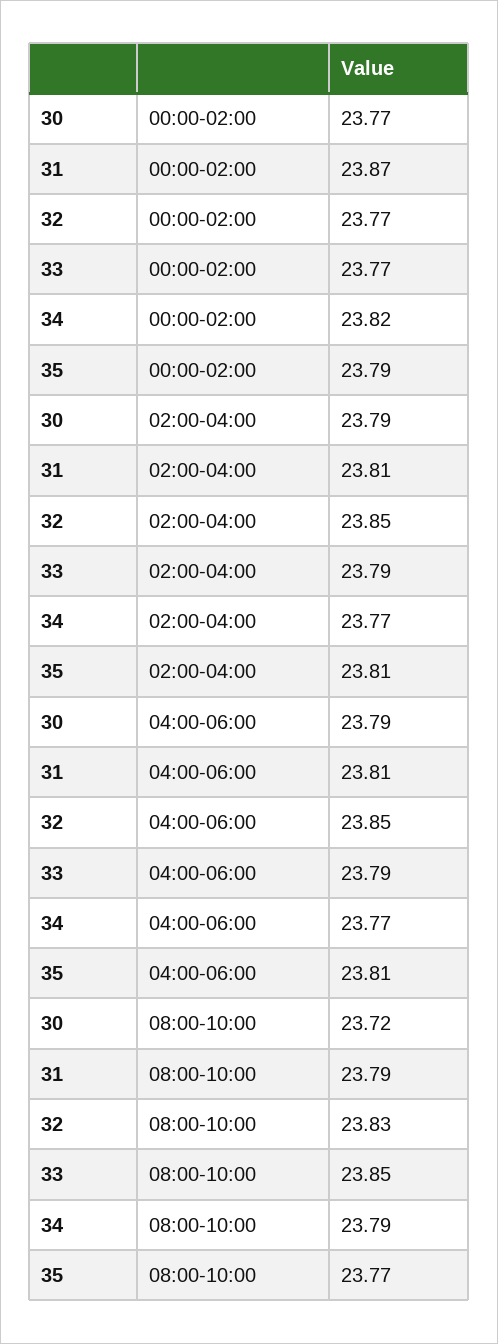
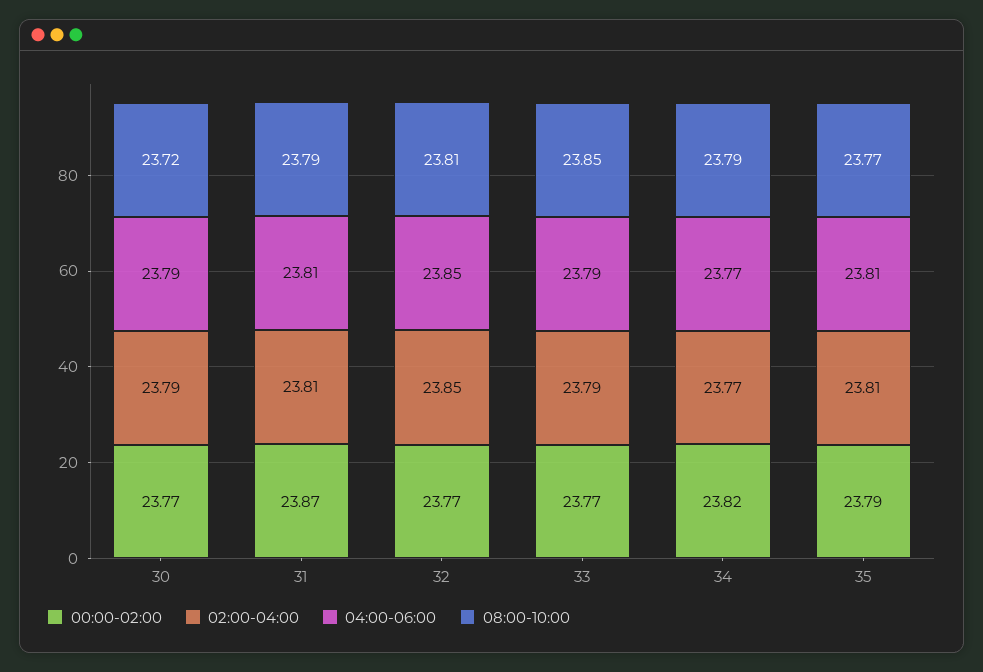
08:00-10:00, 32: 23.83 -> 23.81

